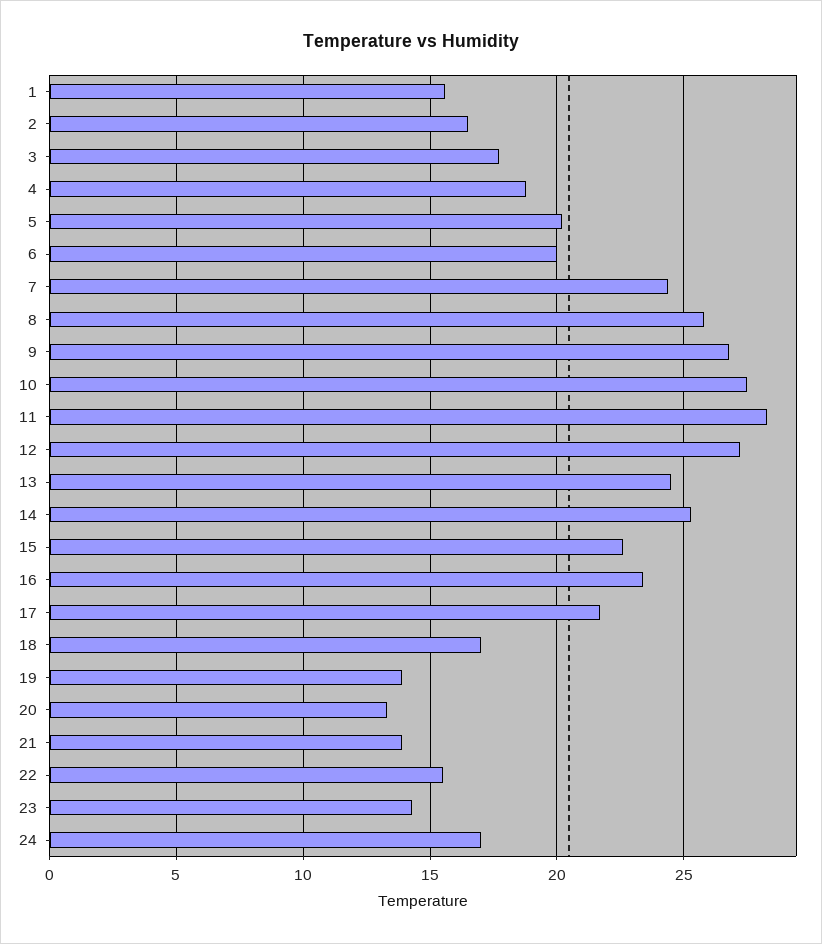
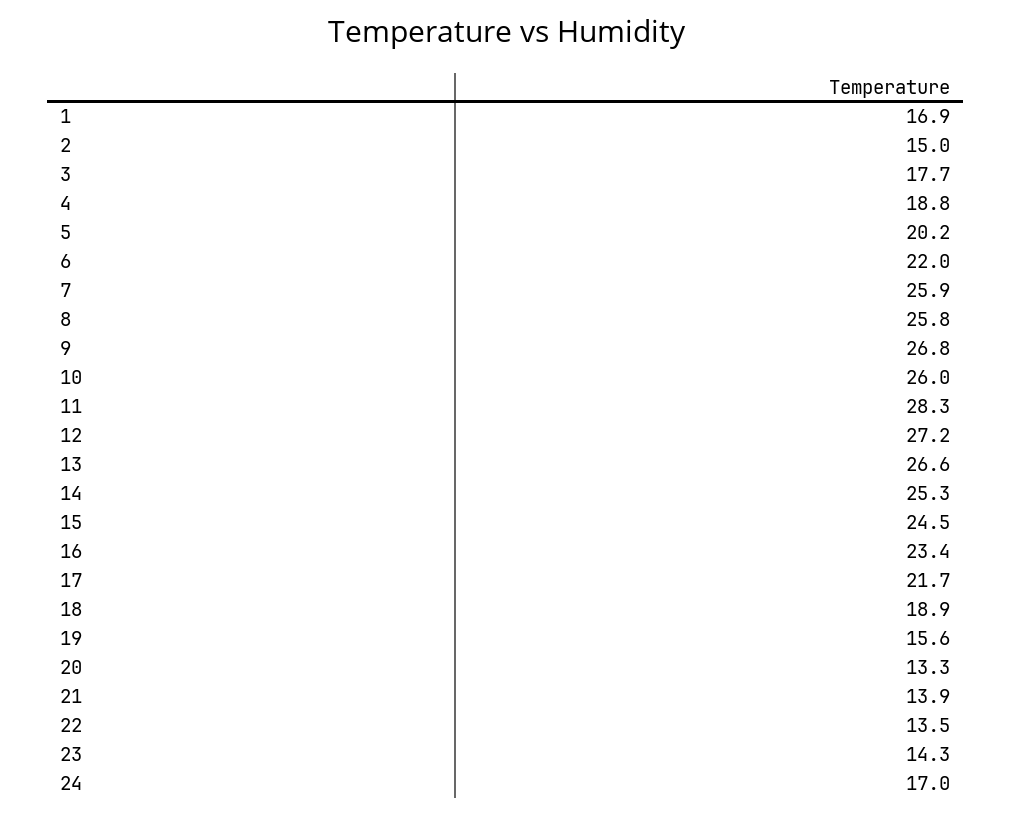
1: 15.5 -> 16.9
2: 16.5 -> 15
6: 20 -> 22
7: 24.5 -> 25.9
10: 27.5 -> 26
13: 24.5 -> 26.6
15: 22.5 -> 24.5
18: 17 -> 18.9
19: 14 -> 15.6
22: 15.5 -> 13.5

